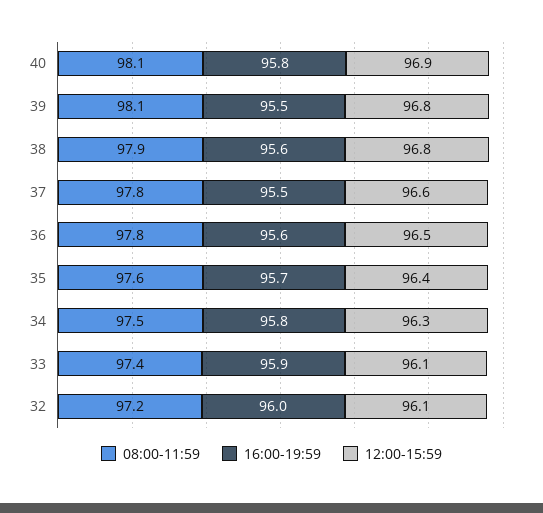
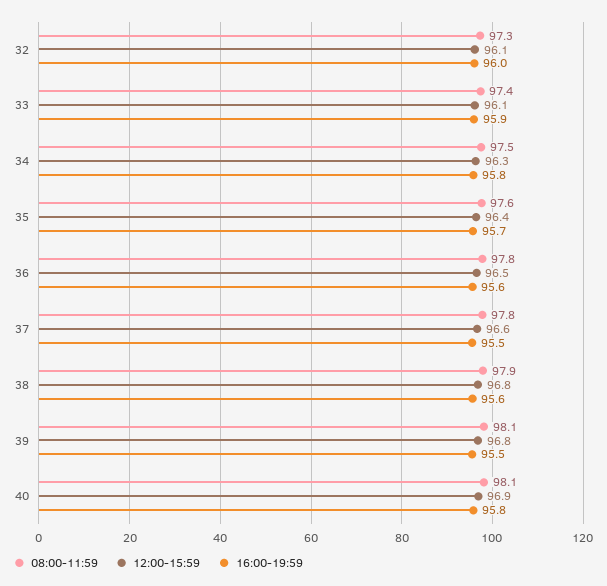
08:00-11:59, 32: 97.2 -> 97.3

